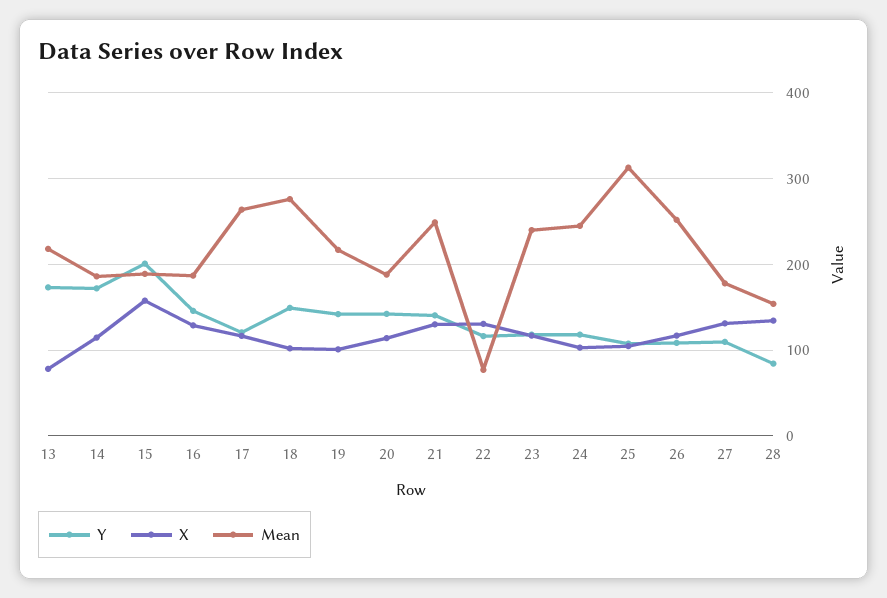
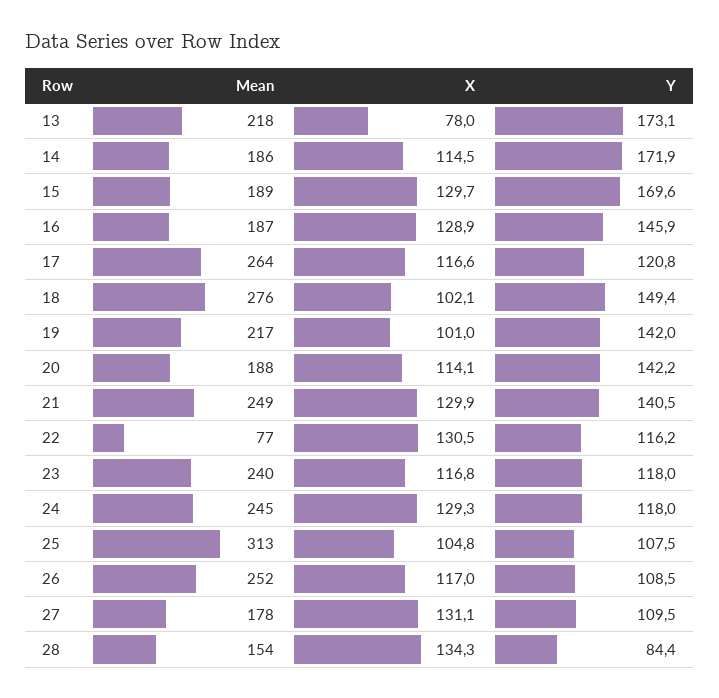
Y, 15: 200 -> 169.6
X, 15: 160 -> 129.7
X, 24: 100 -> 129.3

